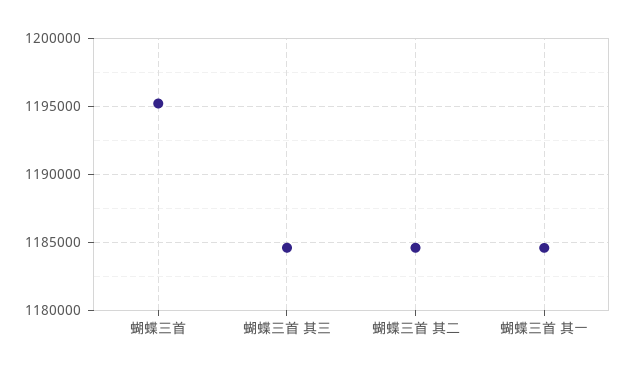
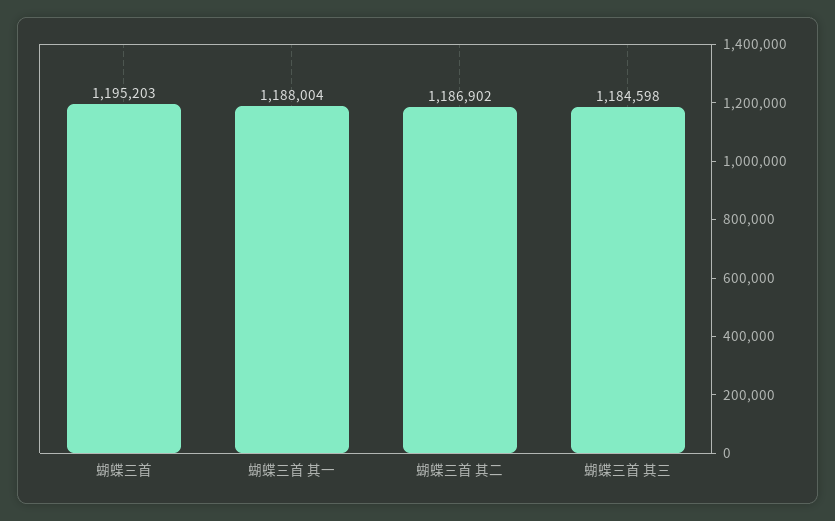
蝴蝶三首 其二: 1184500 -> 1186902
蝴蝶三首 其一: 1184500 -> 1188004

